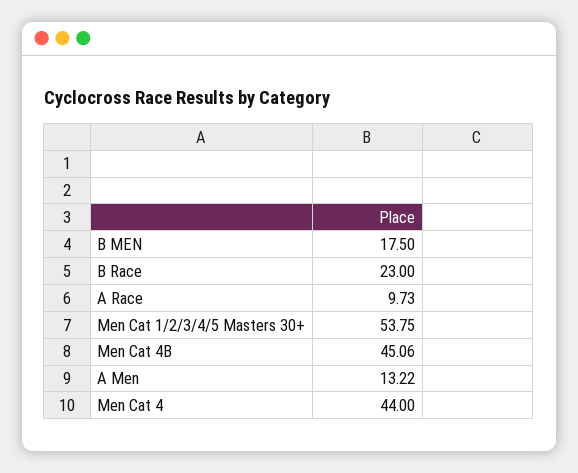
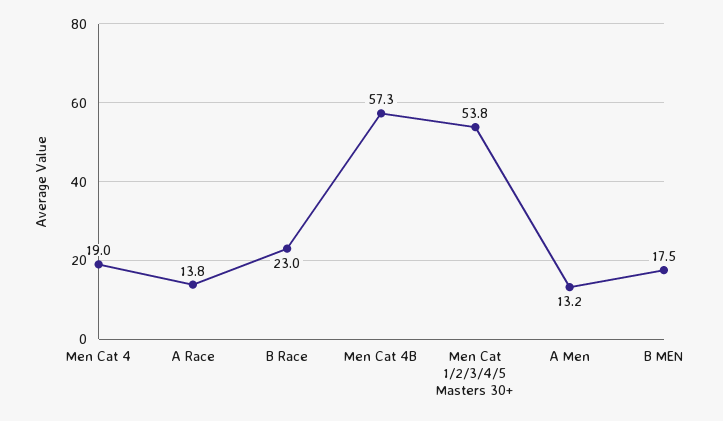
A Race: 9.73 -> 13.8
Men Cat 4B: 45.06 -> 57.3
Men Cat 4: 44 -> 19

